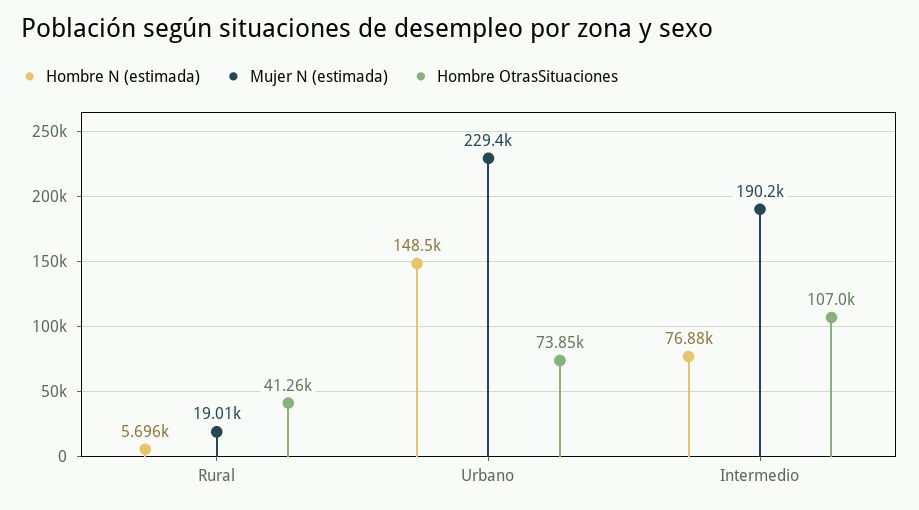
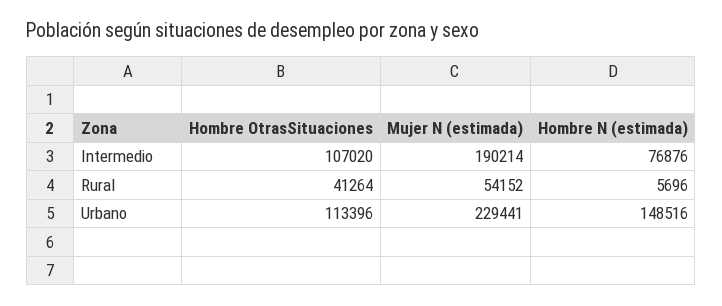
Mujer N (estimada), Rural: 19010 -> 54152
Hombre OtrasSituaciones, Urbano: 73850 -> 113396

